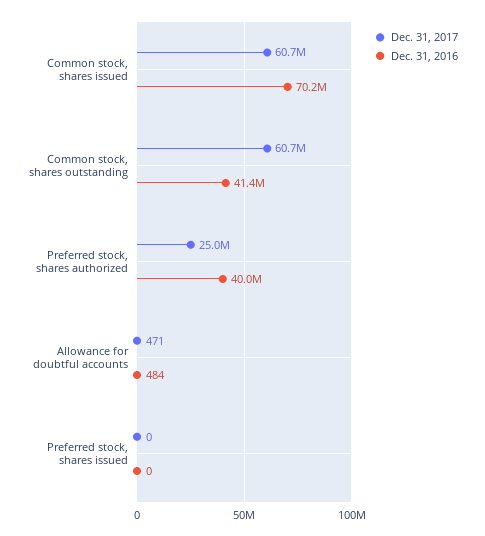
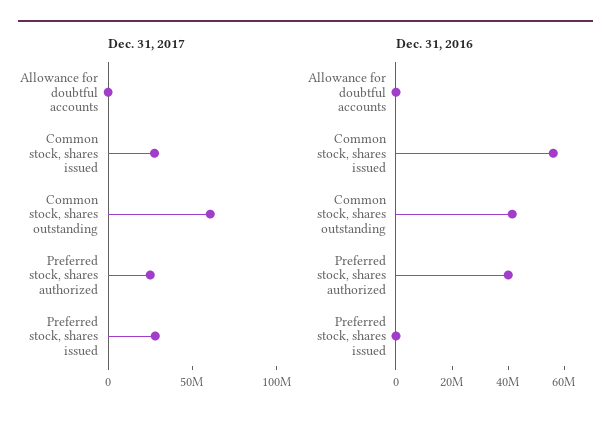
Dec. 31, 2017, Common stock, shares issued: 60700000 -> 30000000
Dec. 31, 2016, Common stock, shares issued: 70200000 -> 55000000
Dec. 31, 2017, Preferred stock, shares issued: 0 -> 30000000

